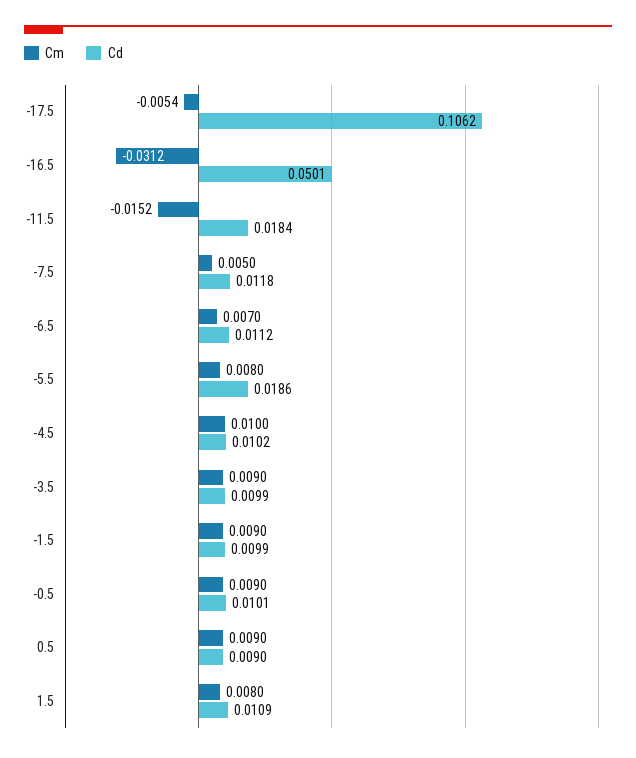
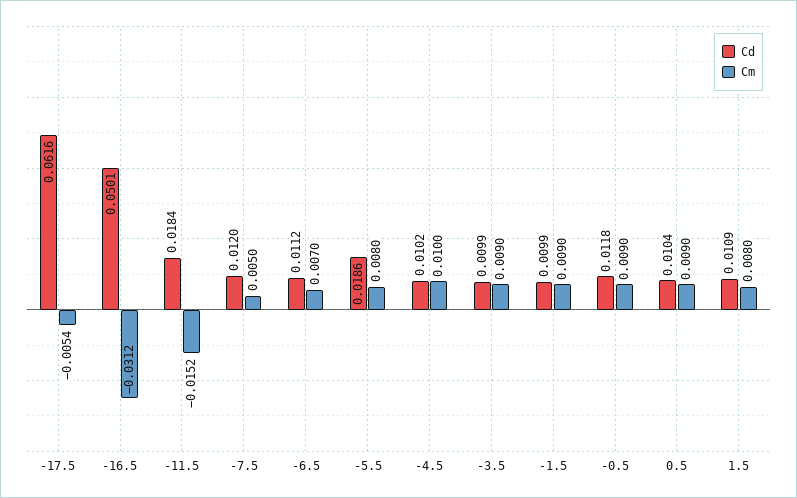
Cd, -17.5: 0.1062 -> 0.0616
Cd, -7.5: 0.0118 -> 0.012
Cd, -0.5: 0.0101 -> 0.0118
Cd, 0.5: 0.009 -> 0.0104

